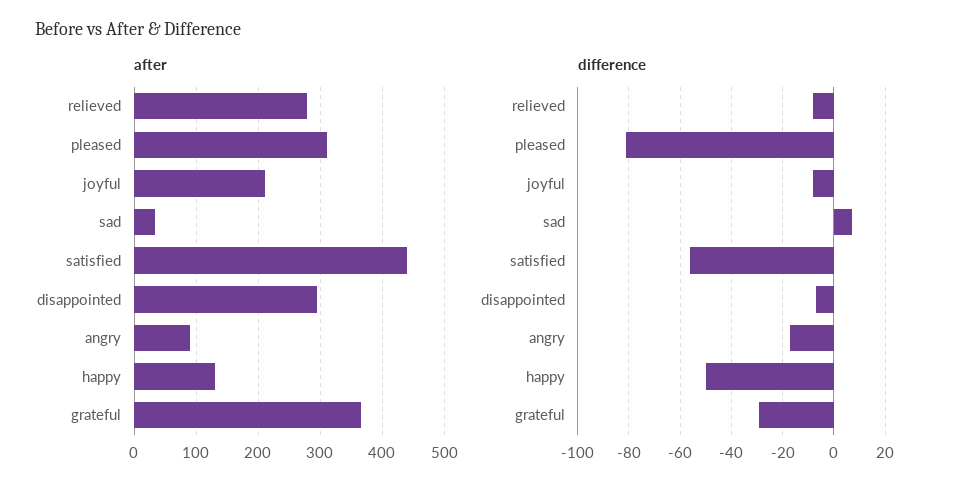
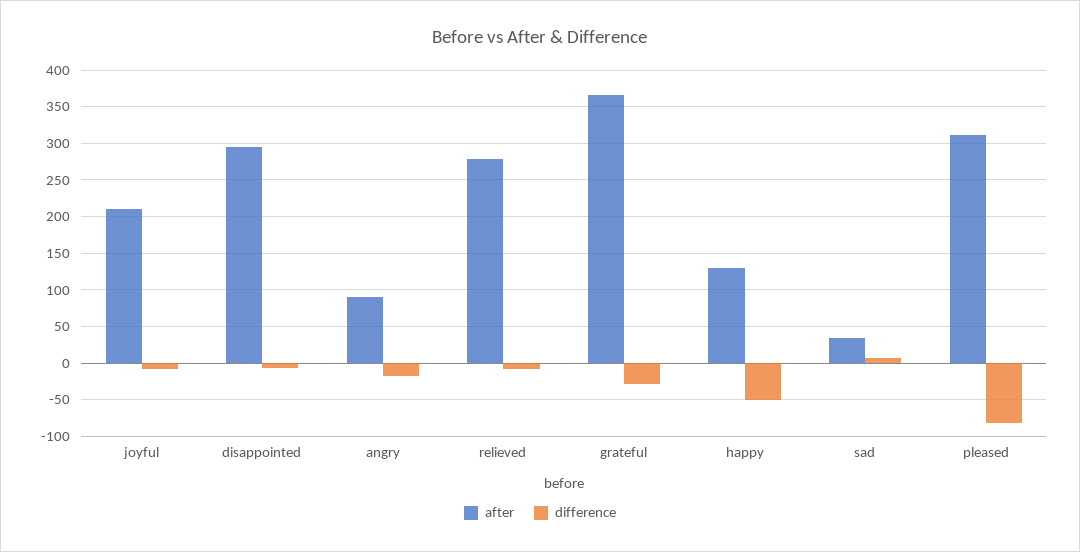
after, satisfied: 440 -> none
difference, satisfied: -55 -> none

